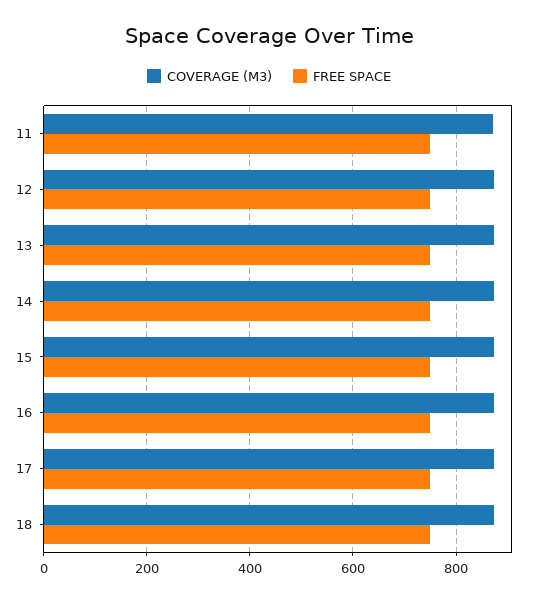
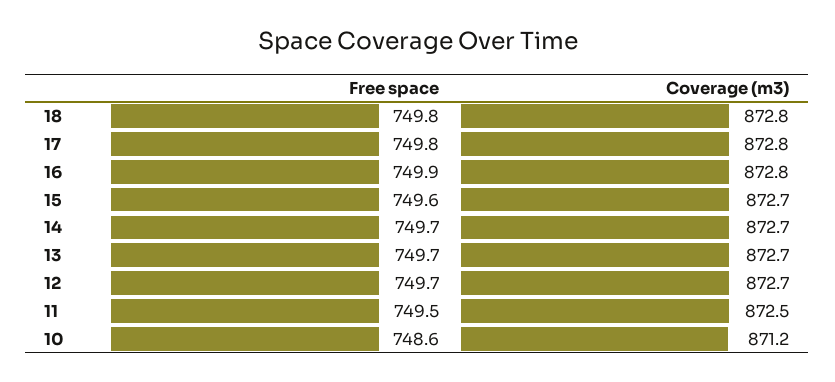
FREE SPACE, 10: none -> 748.6
COVERAGE (M3), 10: none -> 871.2

